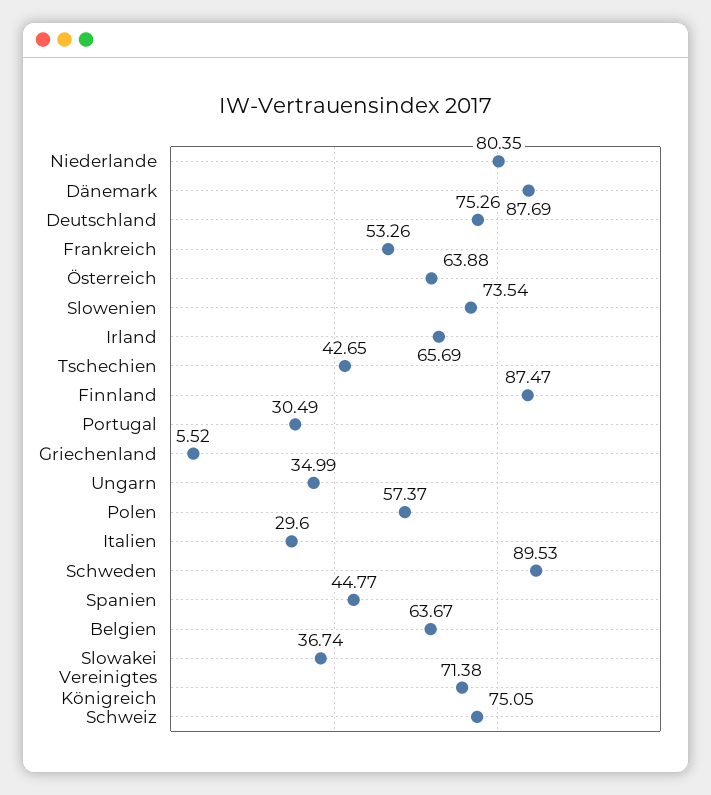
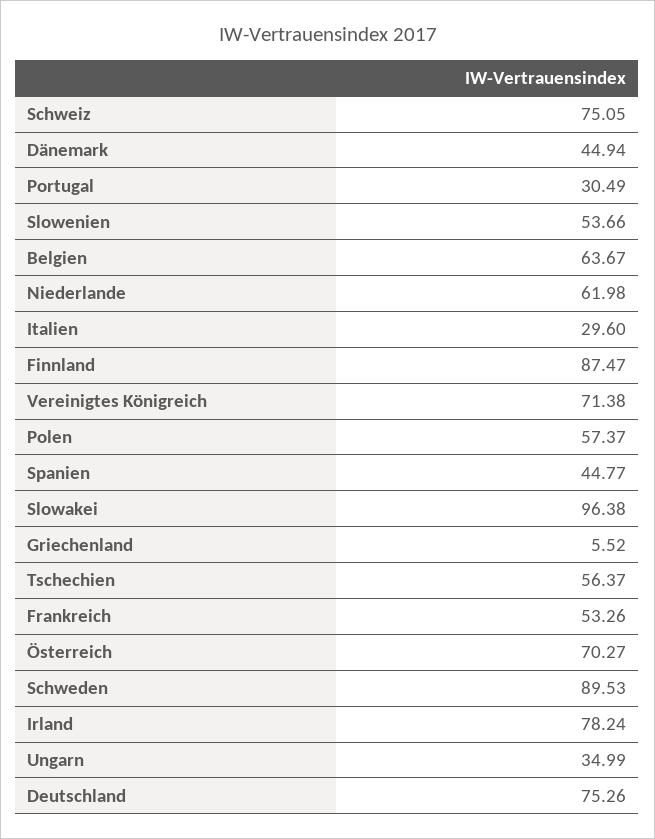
Niederlande: 80.35 -> 61.98
Dänemark: 87.69 -> 44.94
Österreich: 63.88 -> 70.27
Slowenien: 73.54 -> 53.66
Irland: 65.69 -> 78.24
Tschechien: 42.65 -> 56.37
Slowakei: 36.74 -> 96.38

